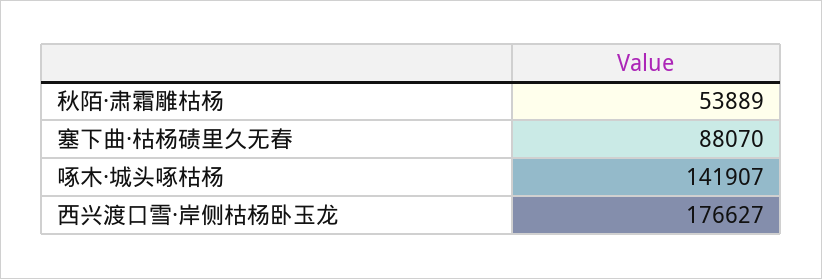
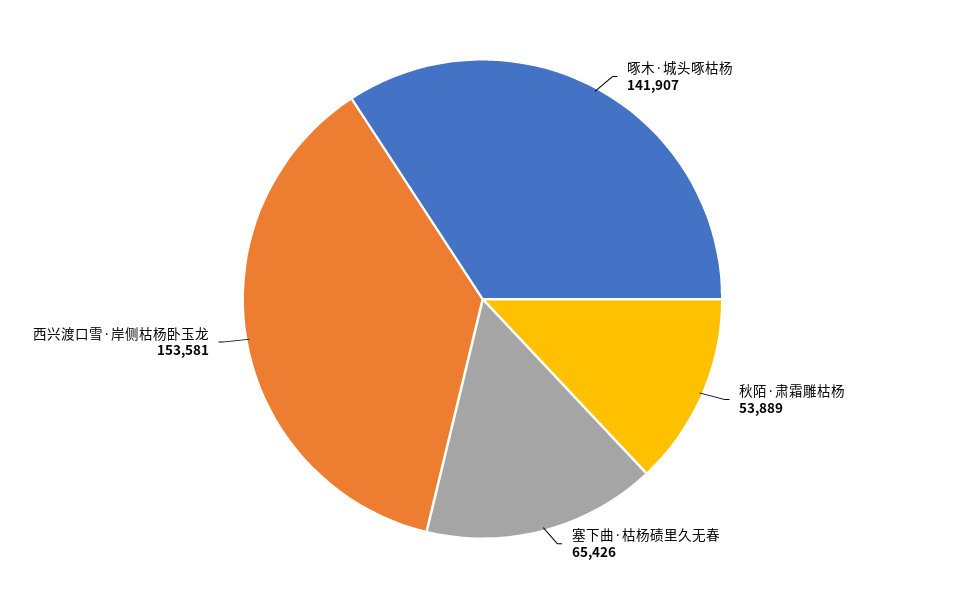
塞下曲·枯杨碛里久无春: 88070 -> 65426
西兴渡口雪·岸侧枯杨卧玉龙: 176627 -> 153581

